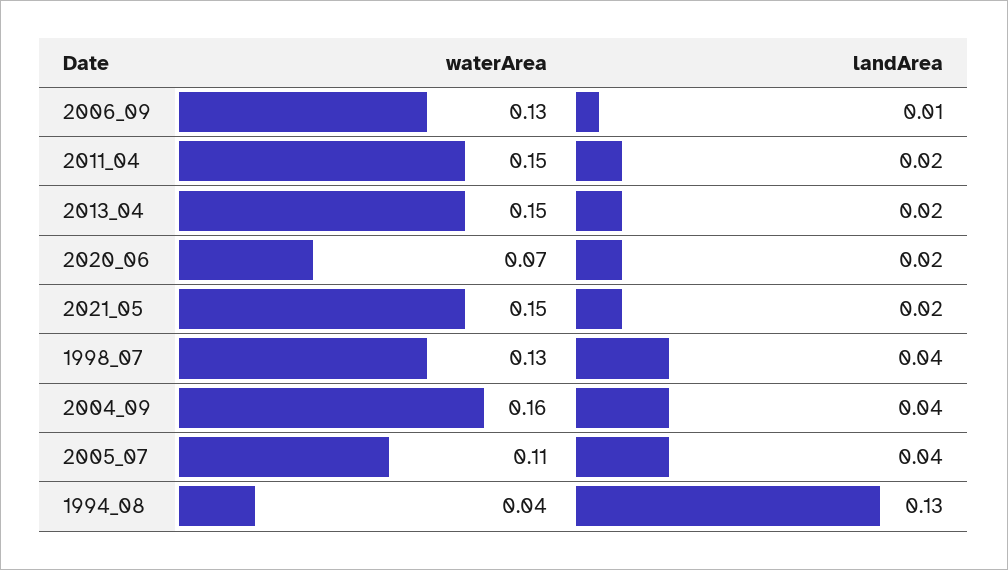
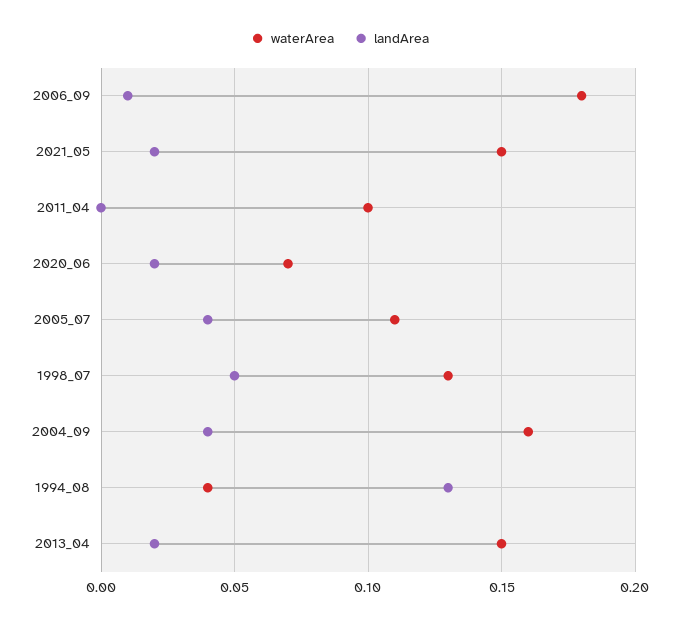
waterArea, 2006_09: 0.13 -> 0.18
waterArea, 2011_04: 0.15 -> 0.1
landArea, 2011_04: 0.02 -> 0
landArea, 1998_07: 0.04 -> 0.05

